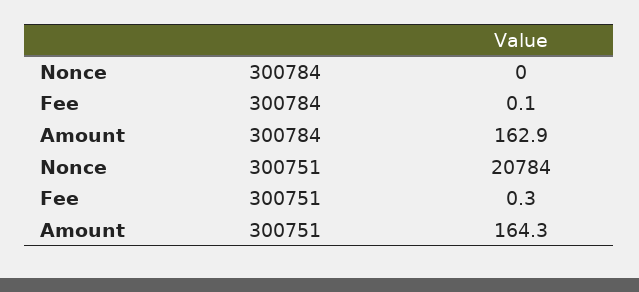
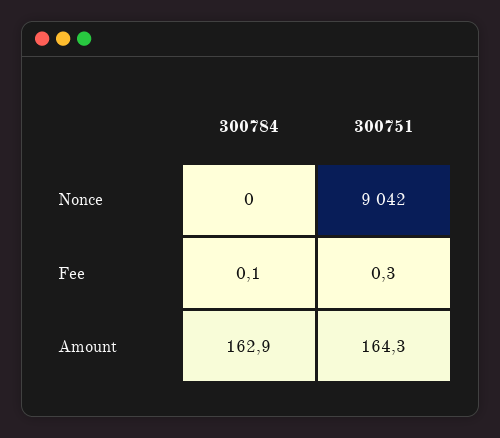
Nonce, 300751: 20784 -> 9042

